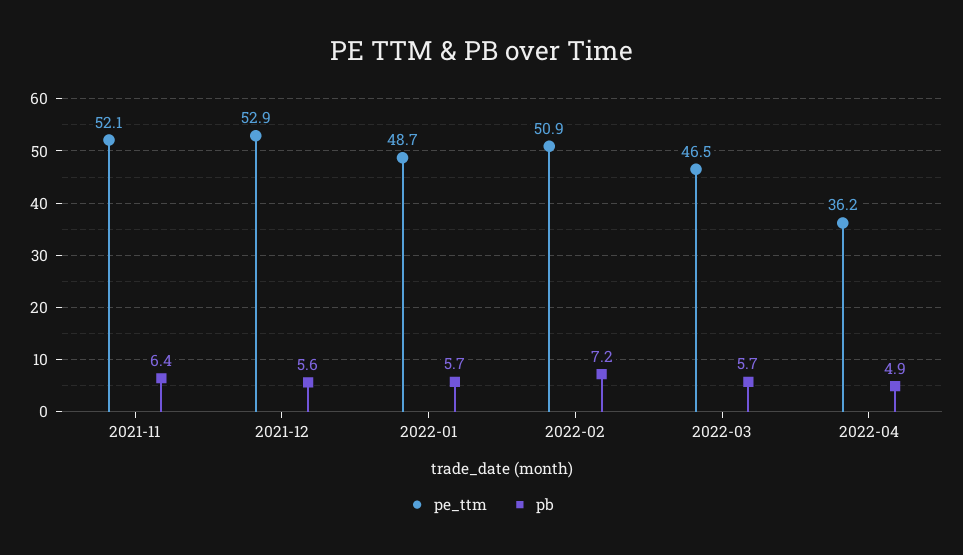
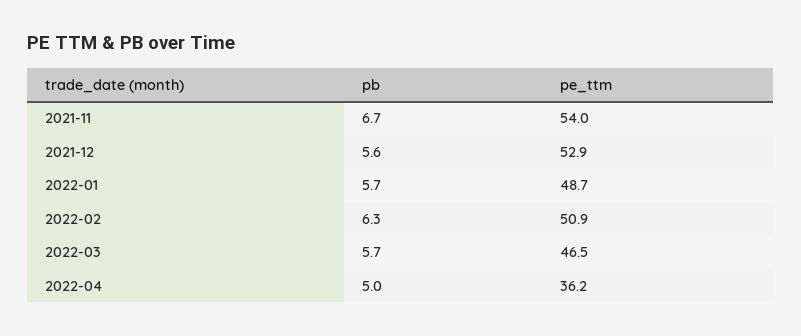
pe_ttm, 2021-11: 52.1 -> 54
pb, 2021-11: 6.4 -> 6.7
pb, 2022-02: 7.2 -> 6.3
pb, 2022-04: 4.9 -> 5

